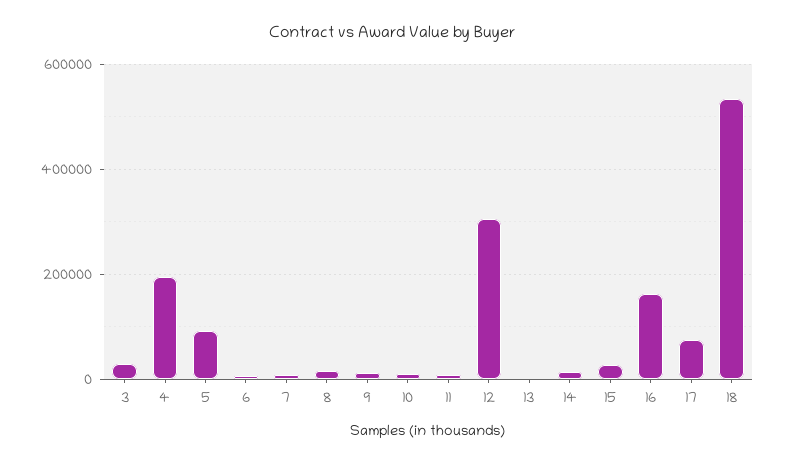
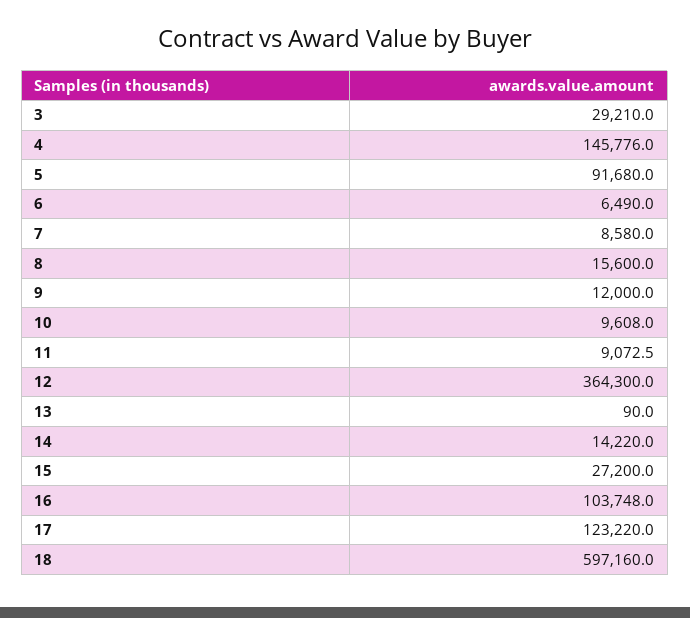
4: 200000 -> 145776
12: 300000 -> 364300
16: 160000 -> 103748
17: 80000 -> 123220
18: 540000 -> 597160

